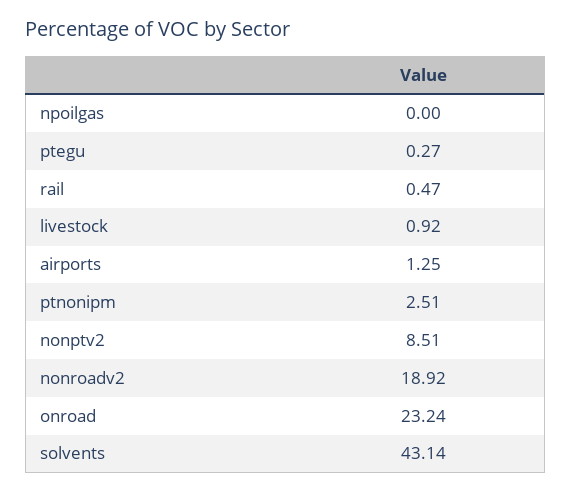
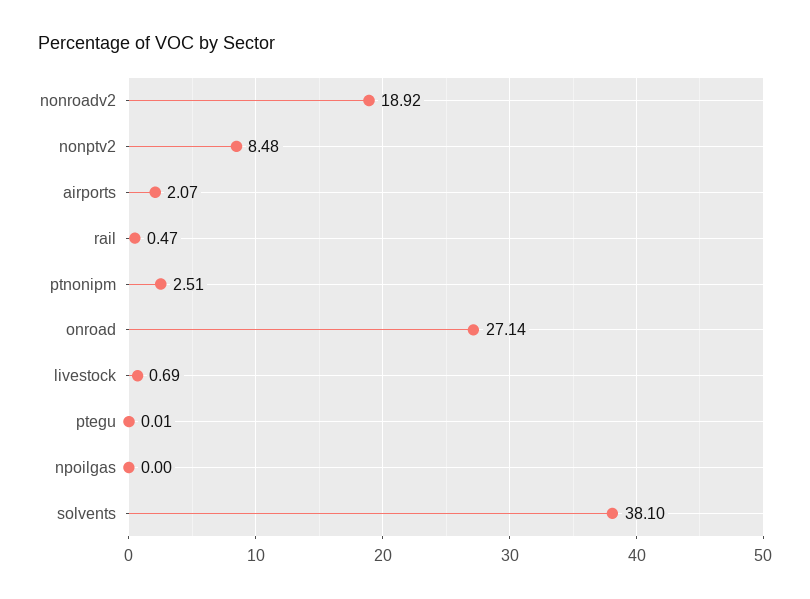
ptegu: 0.27 -> 0.01
livestock: 0.92 -> 0.69
airports: 1.25 -> 2.07
nonptv2: 8.51 -> 8.48
onroad: 23.24 -> 27.14
solvents: 43.14 -> 38.1

